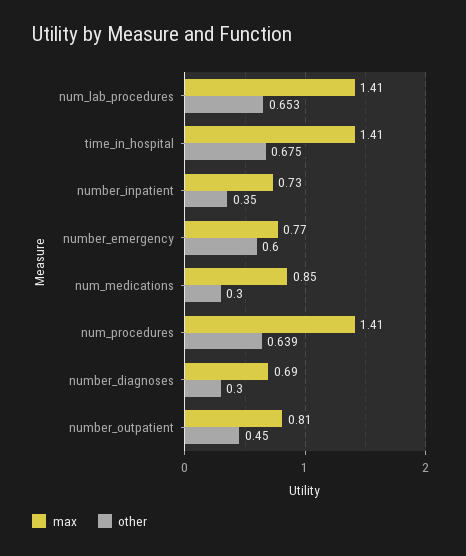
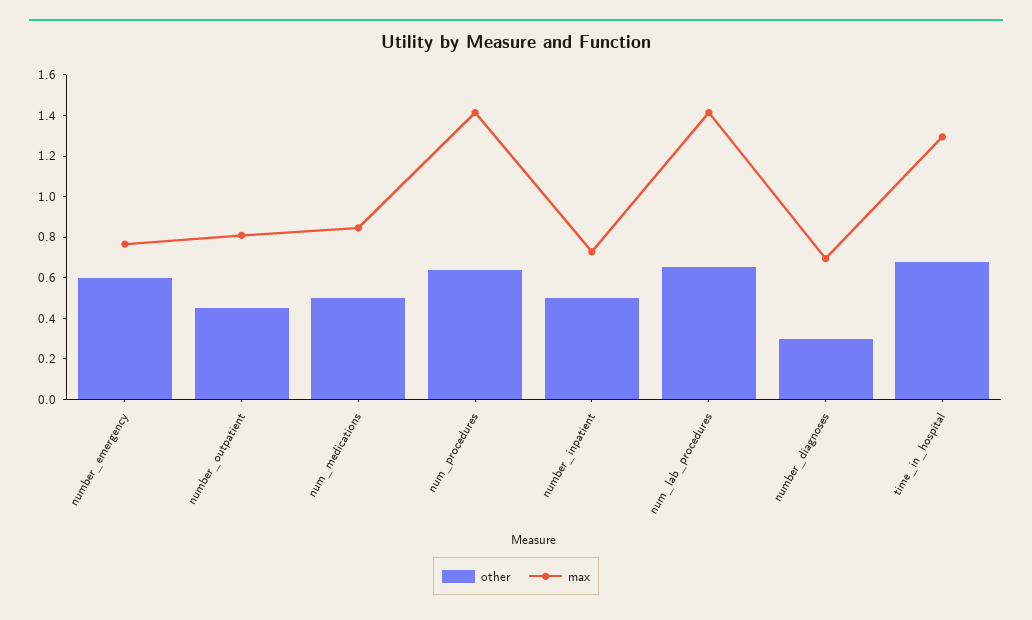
max, time_in_hospital: 1.41 -> 1.3
other, number_inpatient: 0.35 -> 0.5
other, num_medications: 0.3 -> 0.5

